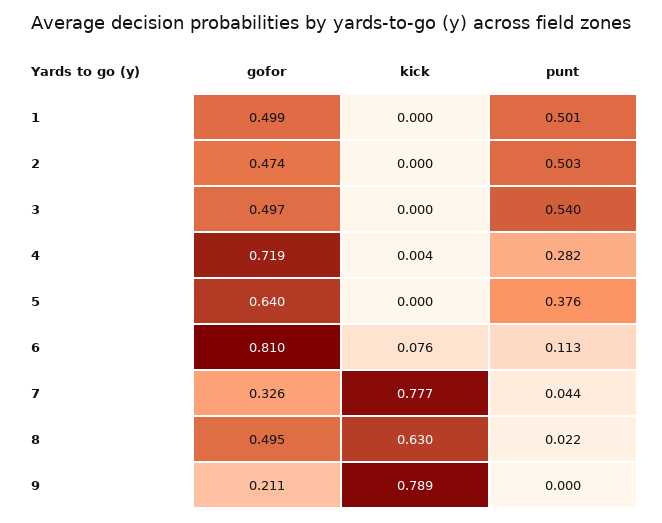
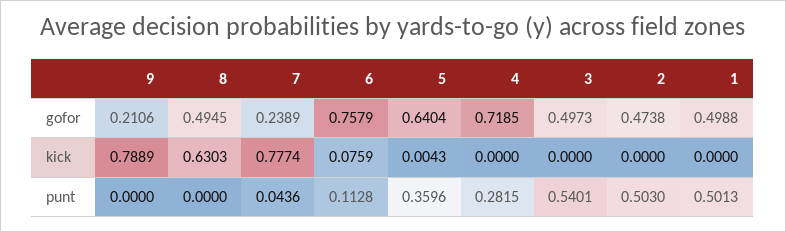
kick, 4: 0.004 -> 0
kick, 5: 0 -> 0.0043
punt, 5: 0.376 -> 0.3596
gofor, 6: 0.81 -> 0.7579
gofor, 7: 0.326 -> 0.2389
punt, 8: 0.022 -> 0

